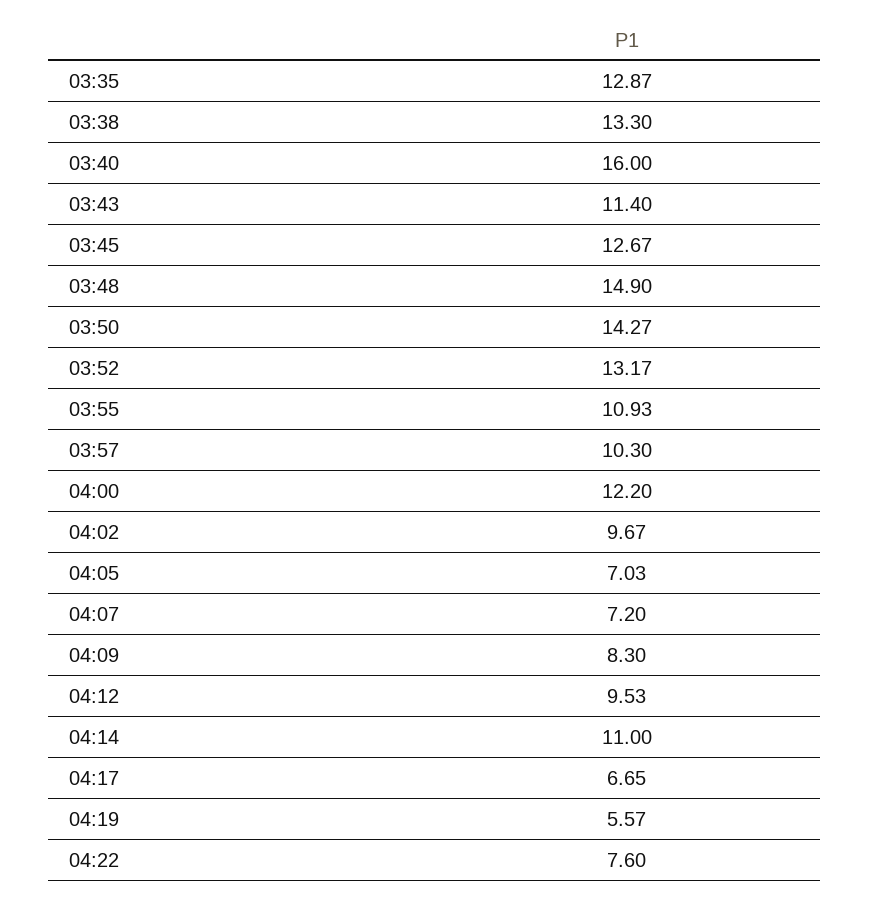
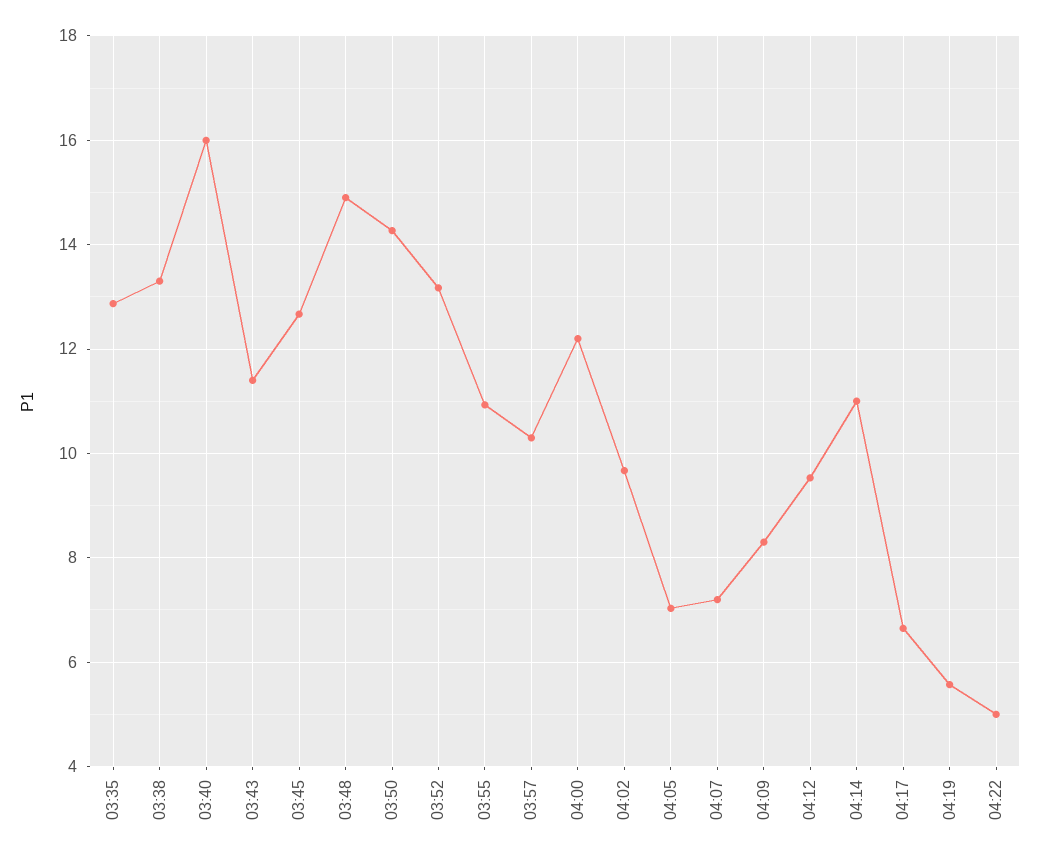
04:22: 7.6 -> 5

